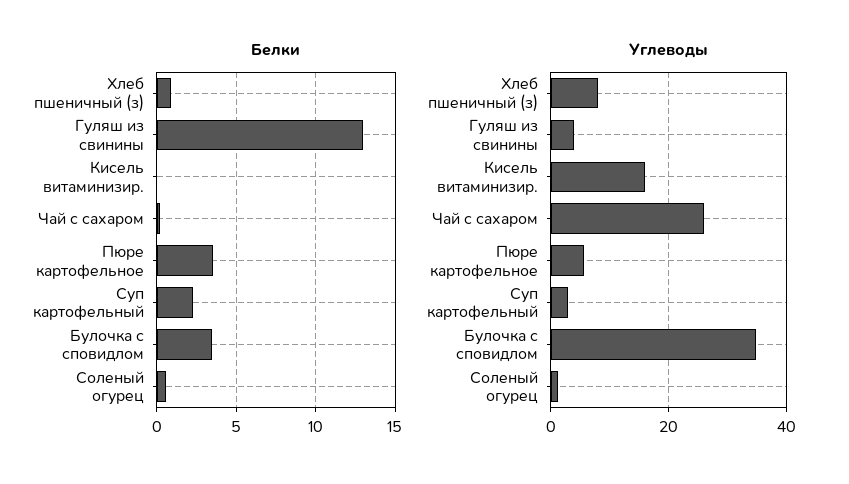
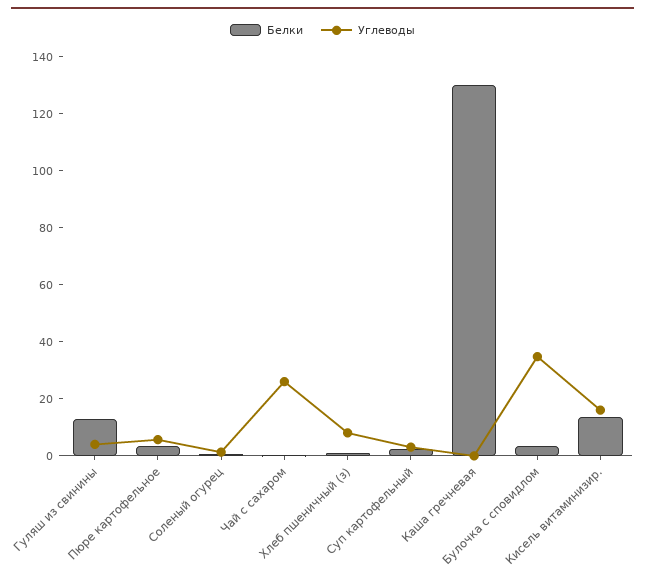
Белки, Кисель витаминизир.: 0 -> 15
Белки, Каша гречневая: none -> 130
Углеводы, Каша гречневая: none -> 0

